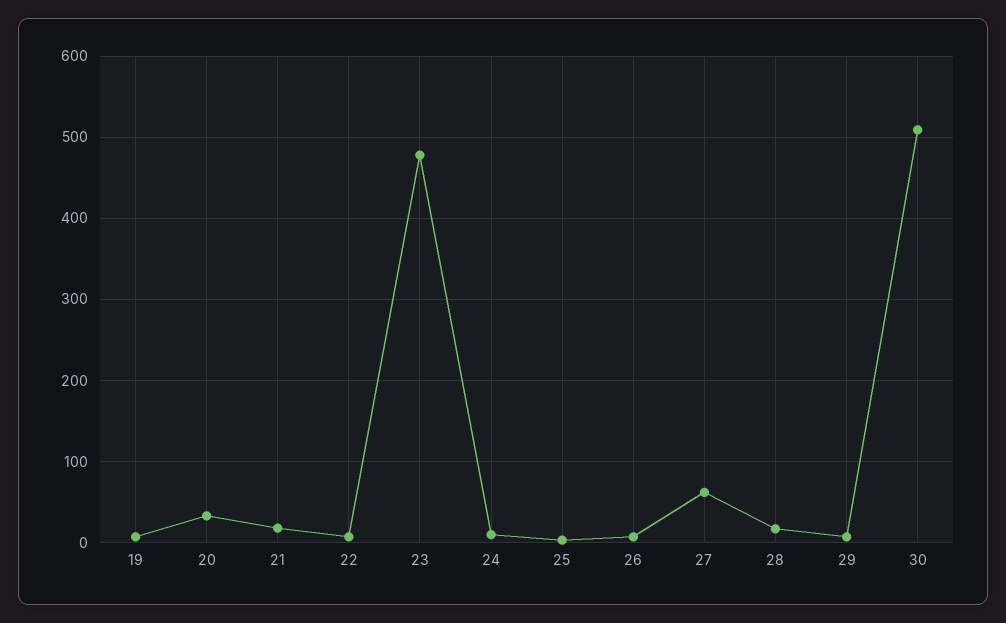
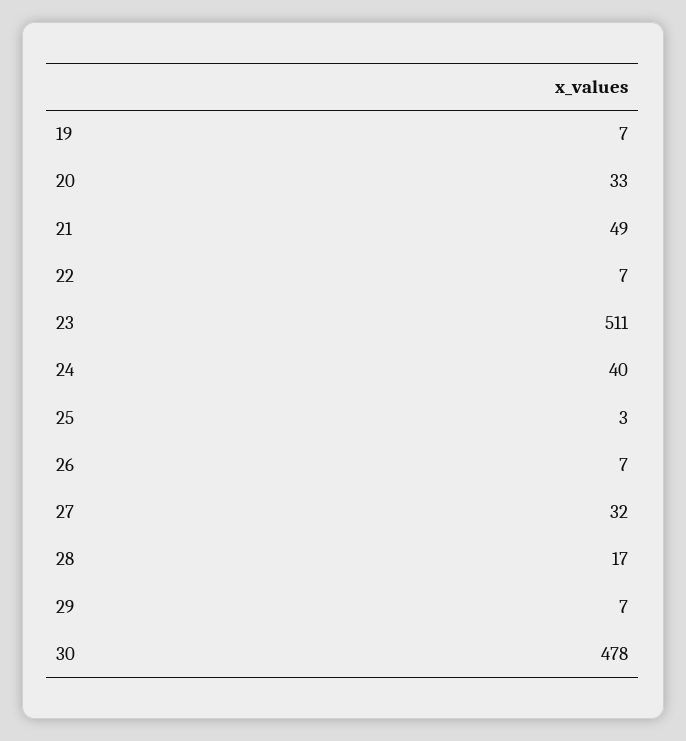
21: 20 -> 49
23: 480 -> 511
24: 10 -> 40
27: 60 -> 32
30: 510 -> 478

